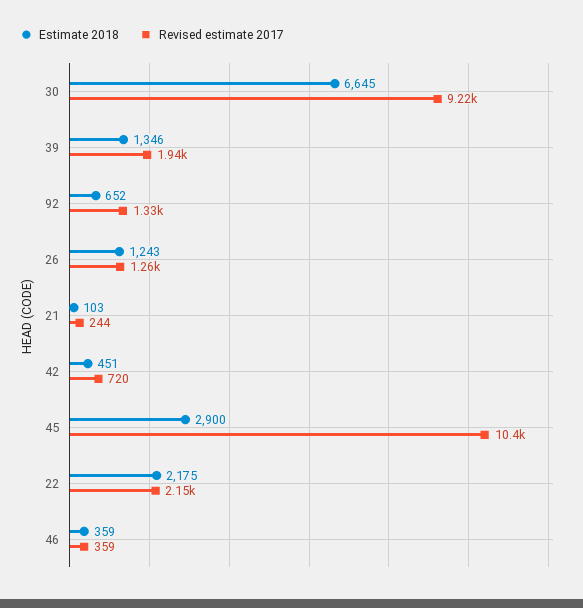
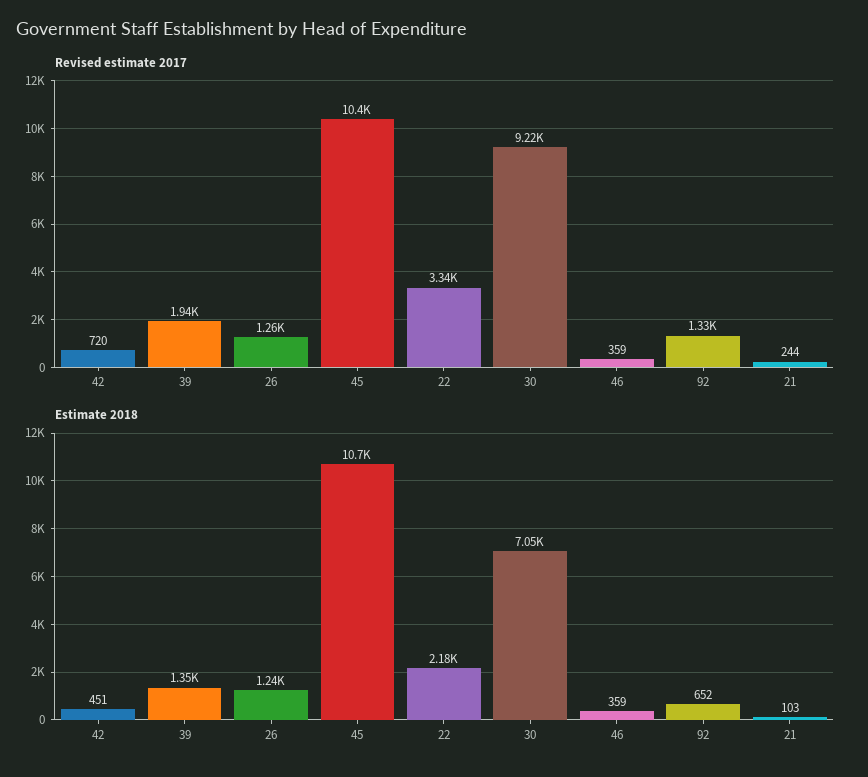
Estimate 2018, 30: 6645 -> 7050
Estimate 2018, 45: 2900 -> 10700
Revised estimate 2017, 22: 2150 -> 3340

